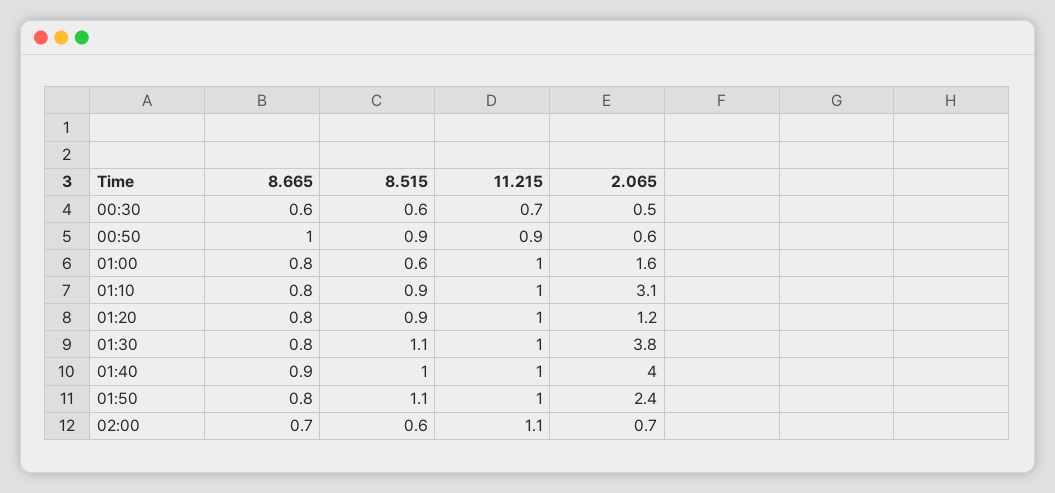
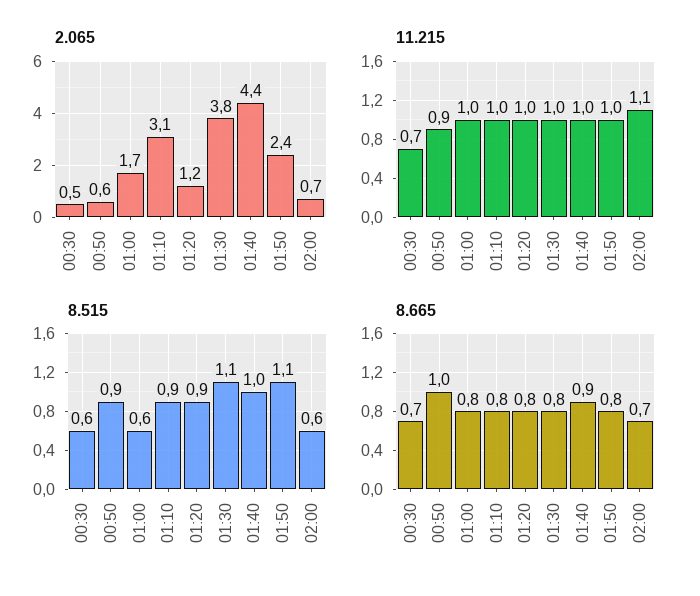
8.665, 00:30: 0.6 -> 0.7
2.065, 01:00: 1.6 -> 1.7
2.065, 01:40: 4 -> 4.4

